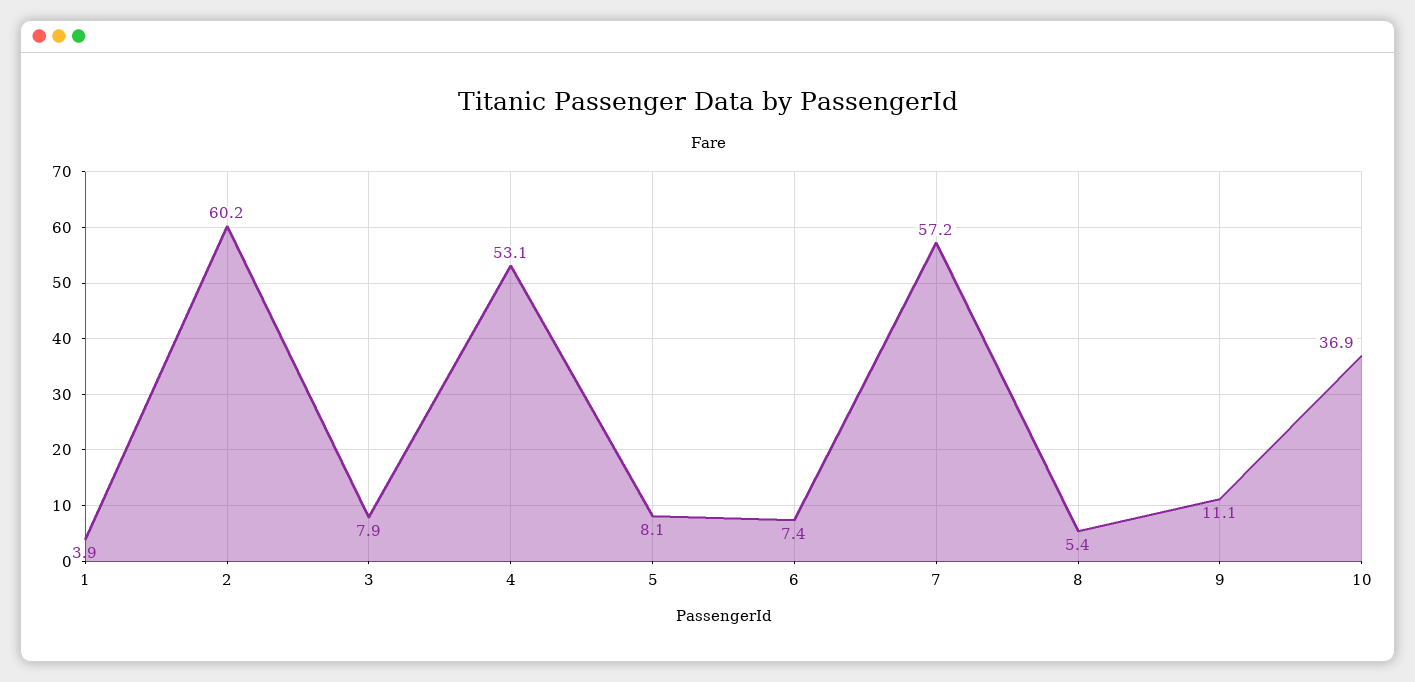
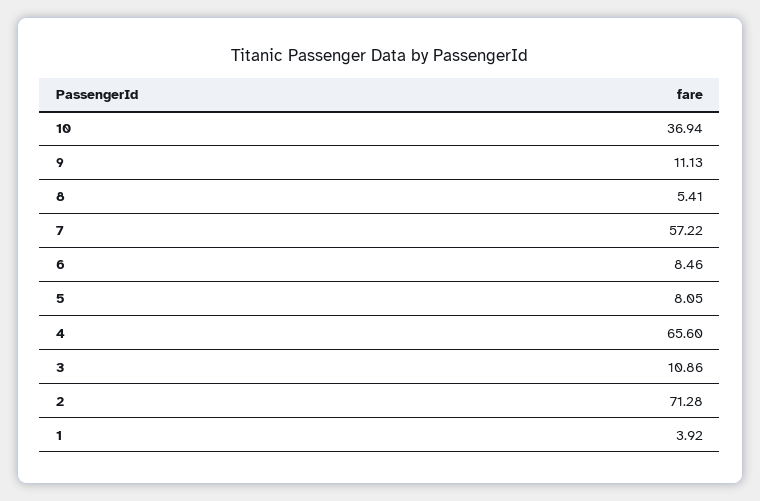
2: 60.2 -> 71.28
3: 7.9 -> 10.86
4: 53.1 -> 65.6
6: 7.4 -> 8.46

